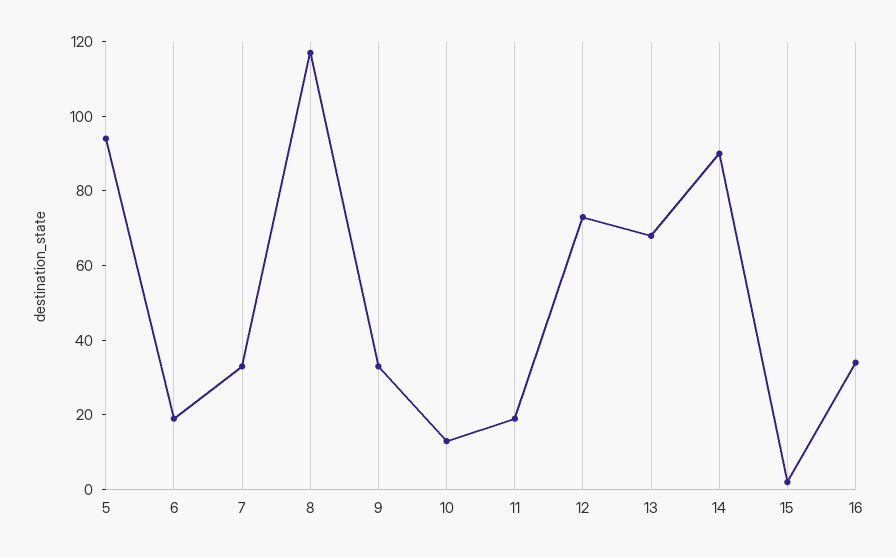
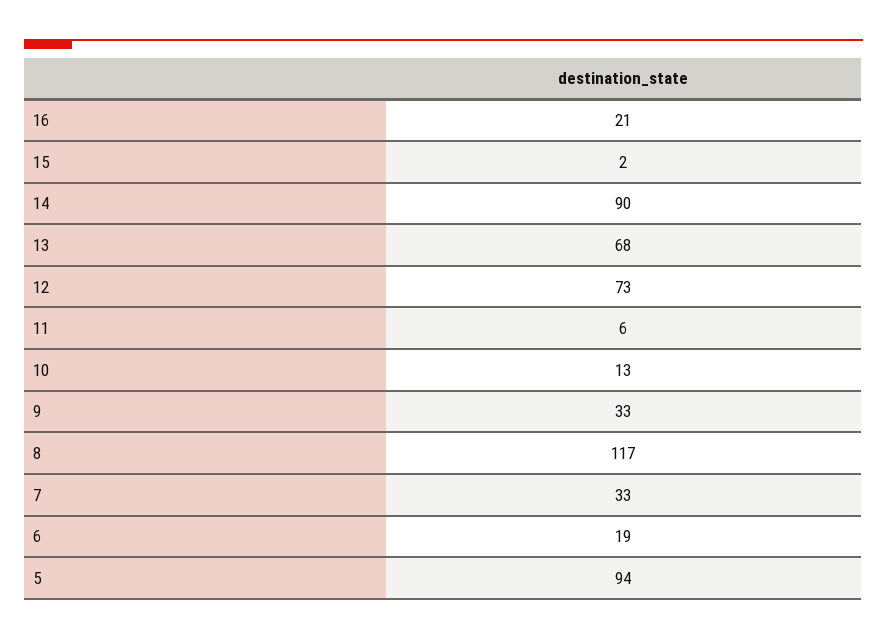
11: 20 -> 6
16: 35 -> 21

